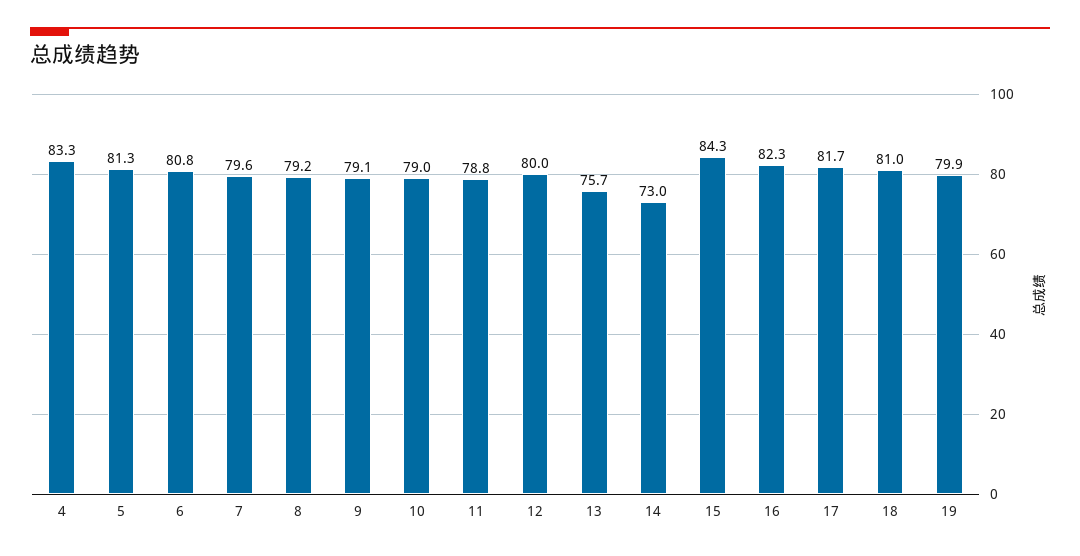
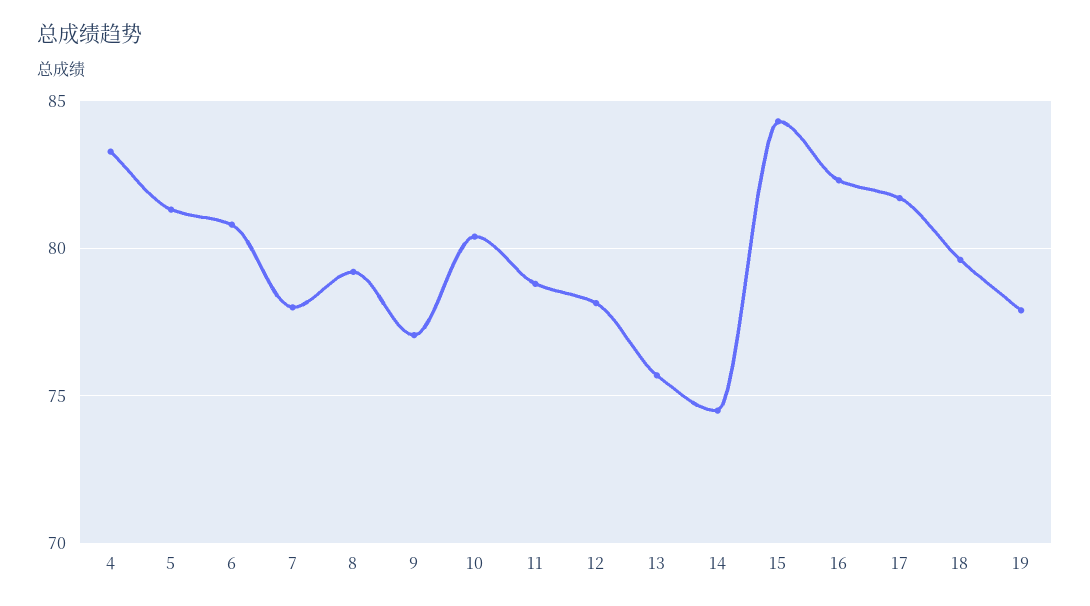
7: 79.6 -> 78
9: 79.1 -> 77
10: 79 -> 80.5
12: 80 -> 78
14: 73 -> 74.5
18: 81 -> 79.5
19: 79.9 -> 78

